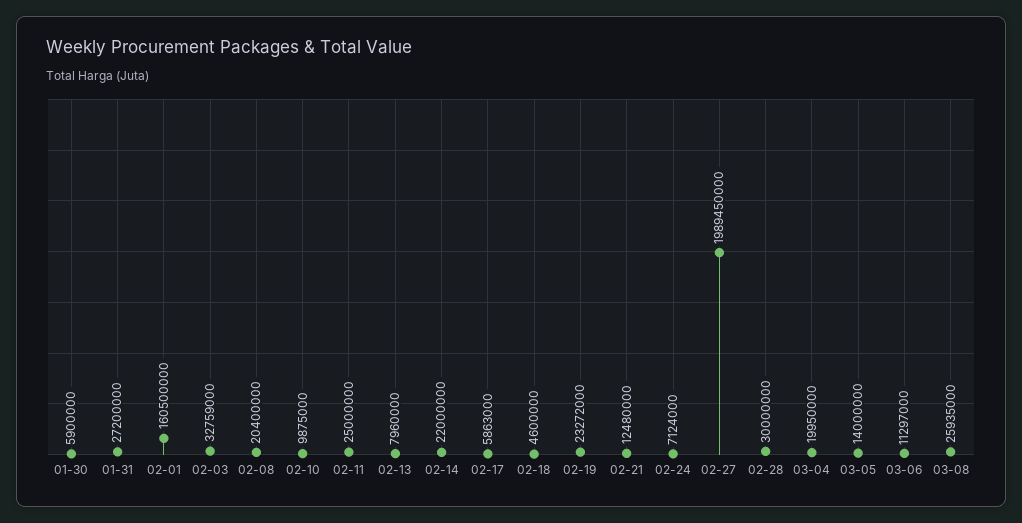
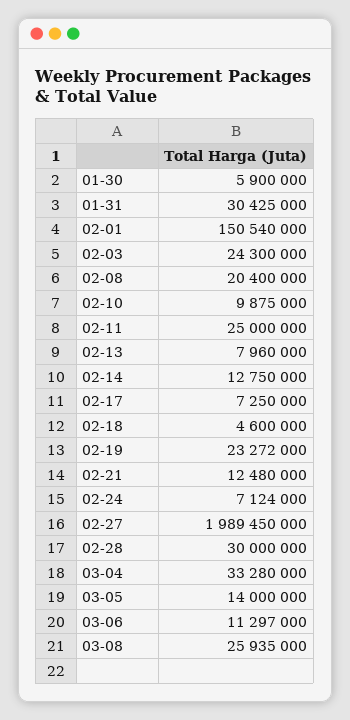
01-31: 27200000 -> 30425000
02-01: 160500000 -> 150540000
02-03: 32759000 -> 24300000
02-14: 22000000 -> 12750000
02-17: 5863000 -> 7250000
03-04: 19950000 -> 33280000

